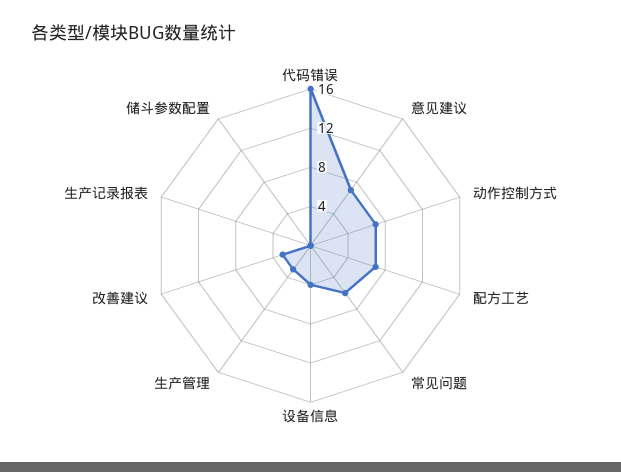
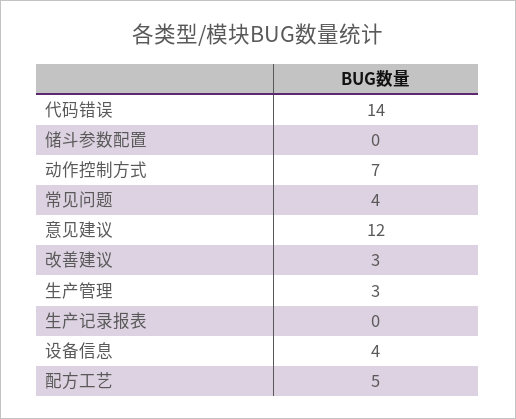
代码错误: 16 -> 14
意见建议: 7 -> 12
配方工艺: 7 -> 5
常见问题: 6 -> 4

